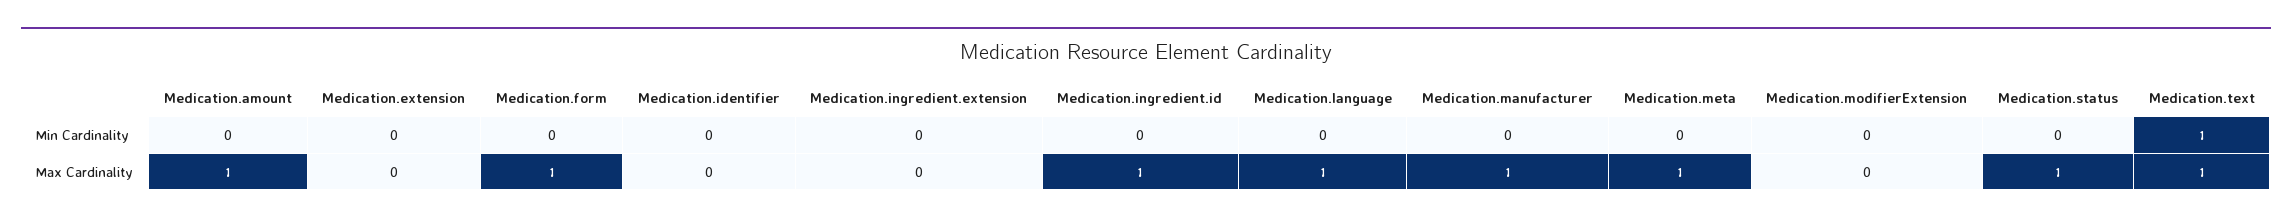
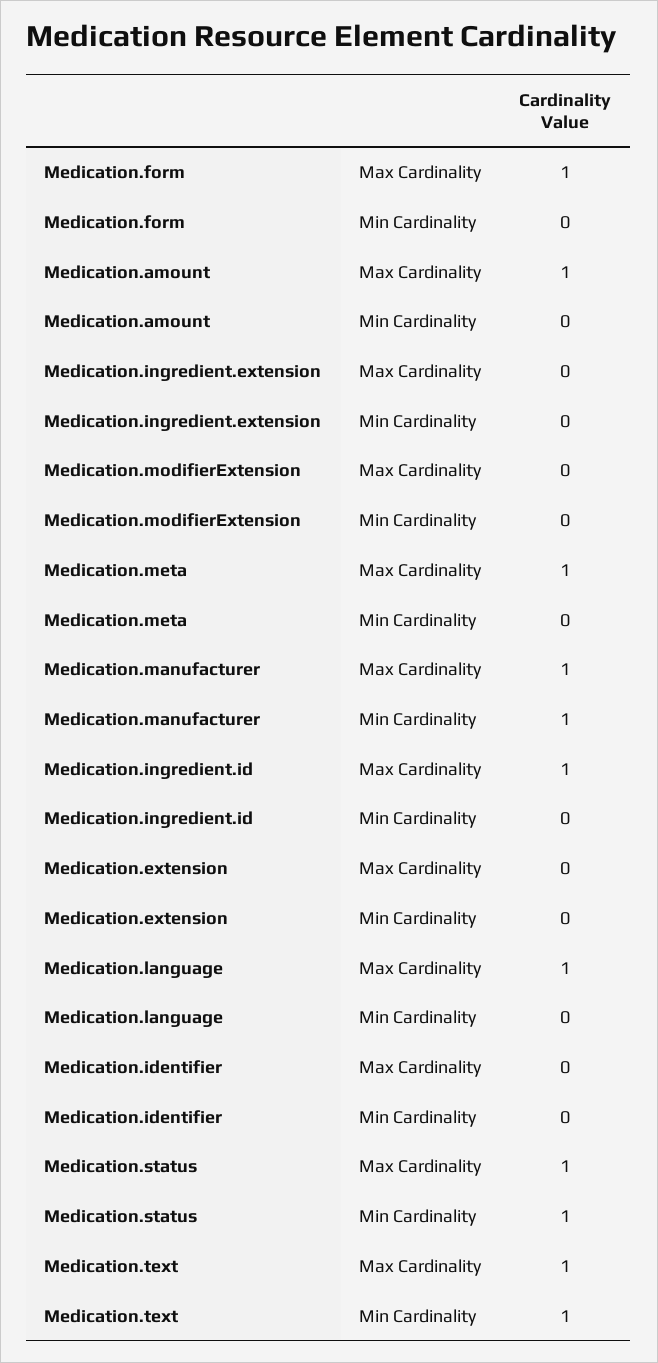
Medication.manufacturer, Min Cardinality: 0 -> 1
Medication.status, Min Cardinality: 0 -> 1

